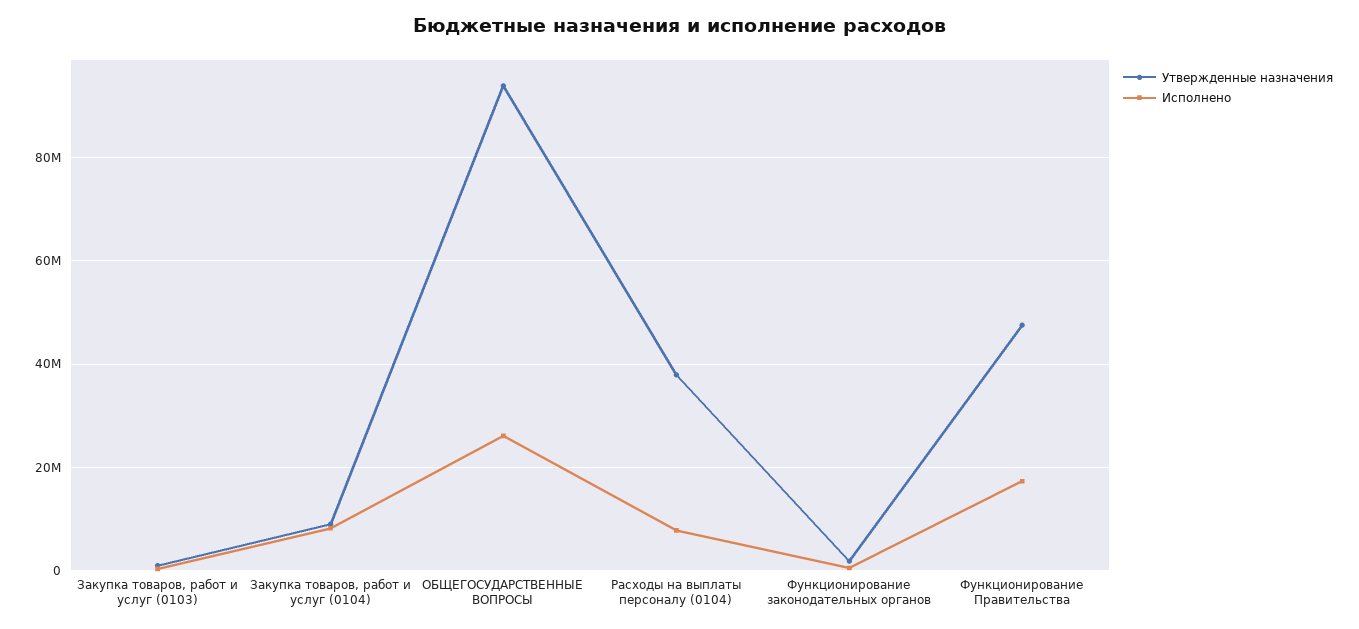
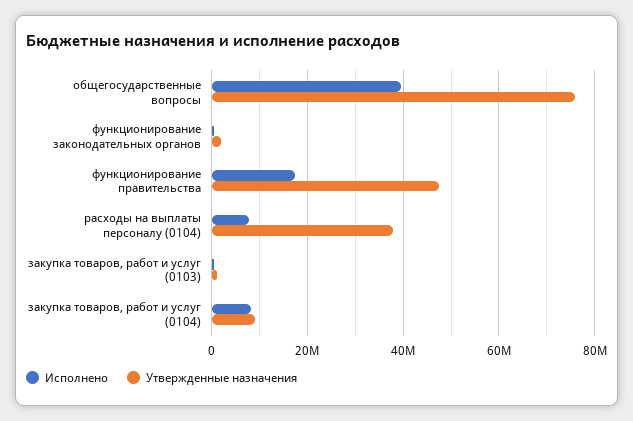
Утвержденные назначения, ОБЩЕГОСУДАРСТВЕННЫЕ ВОПРОСЫ: 94000000 -> 76000000
Исполнено, ОБЩЕГОСУДАРСТВЕННЫЕ ВОПРОСЫ: 26000000 -> 40000000

